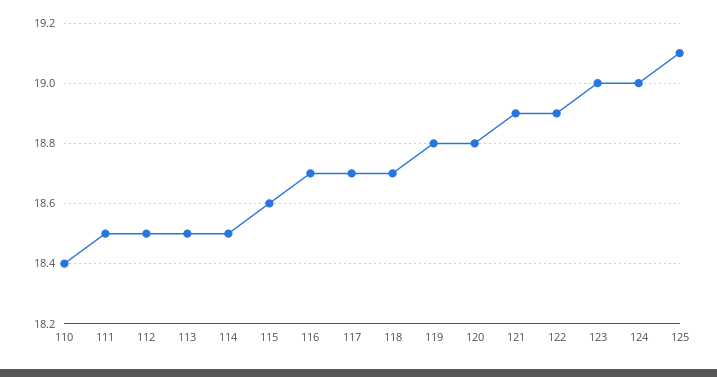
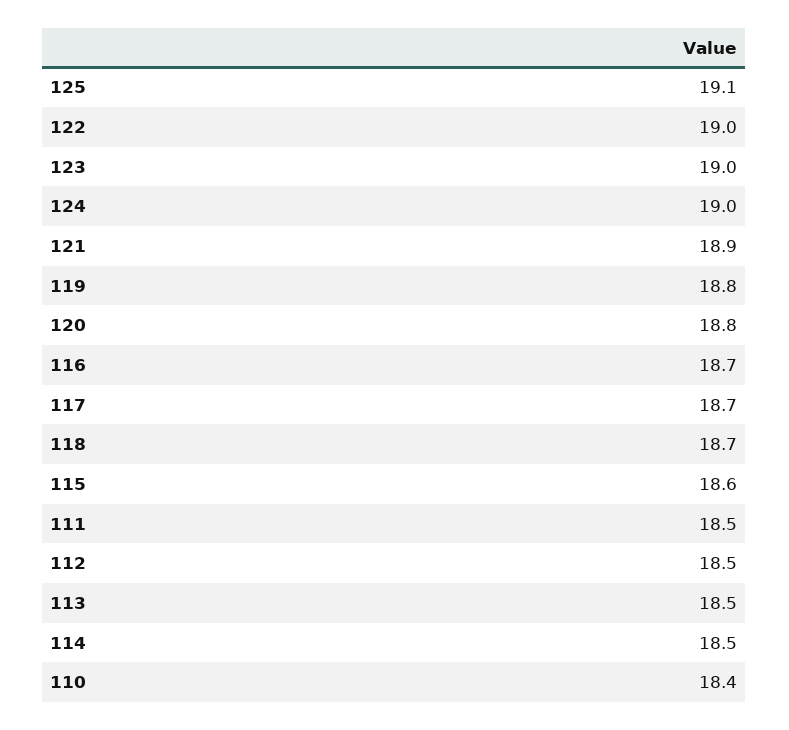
122: 18.9 -> 19

